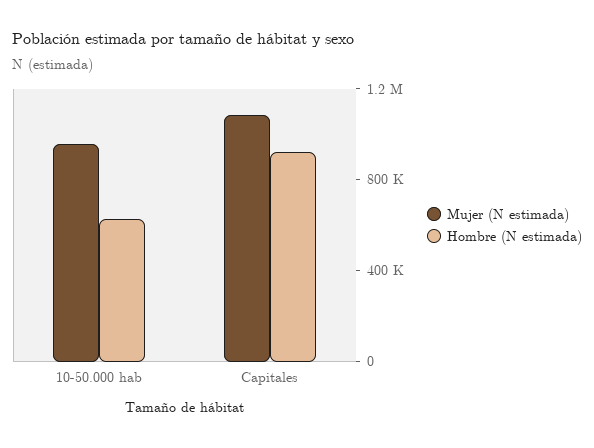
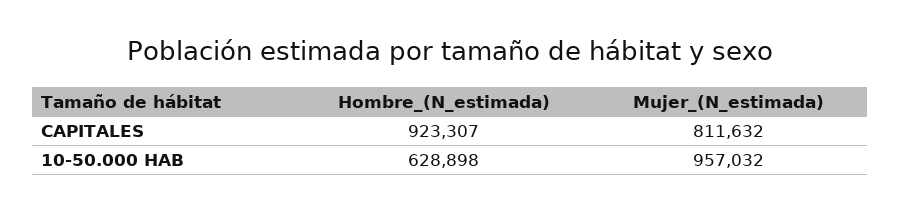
Mujer (N estimada), Capitales: 1100000 -> 811632

